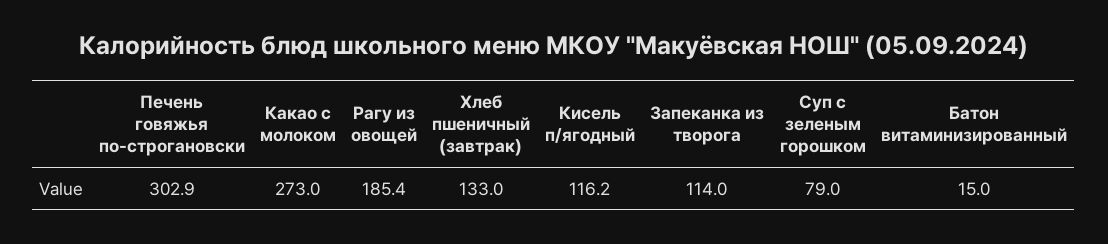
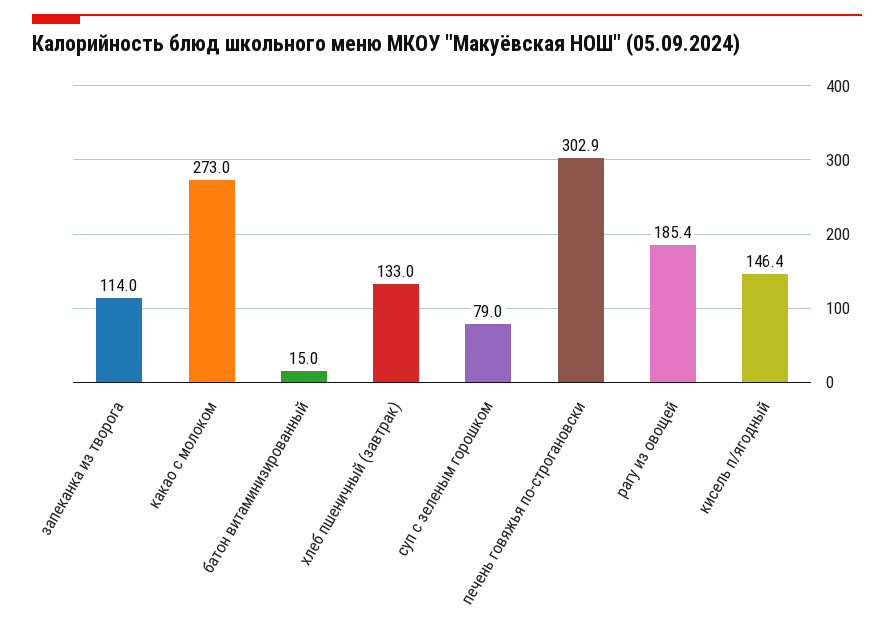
Кисель п/ягодный: 116.2 -> 146.4

